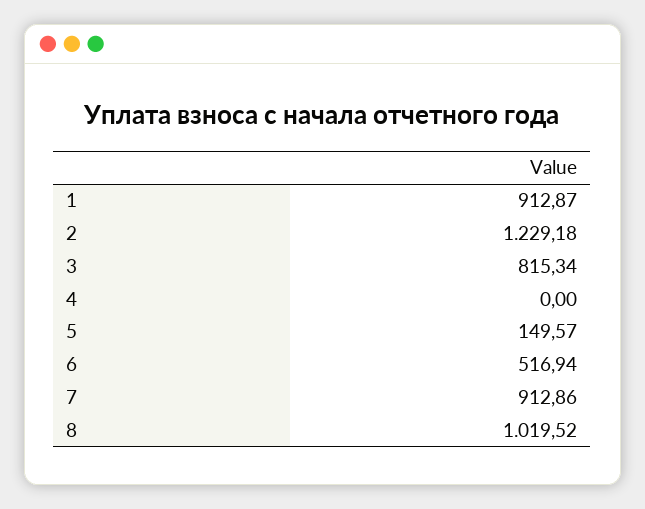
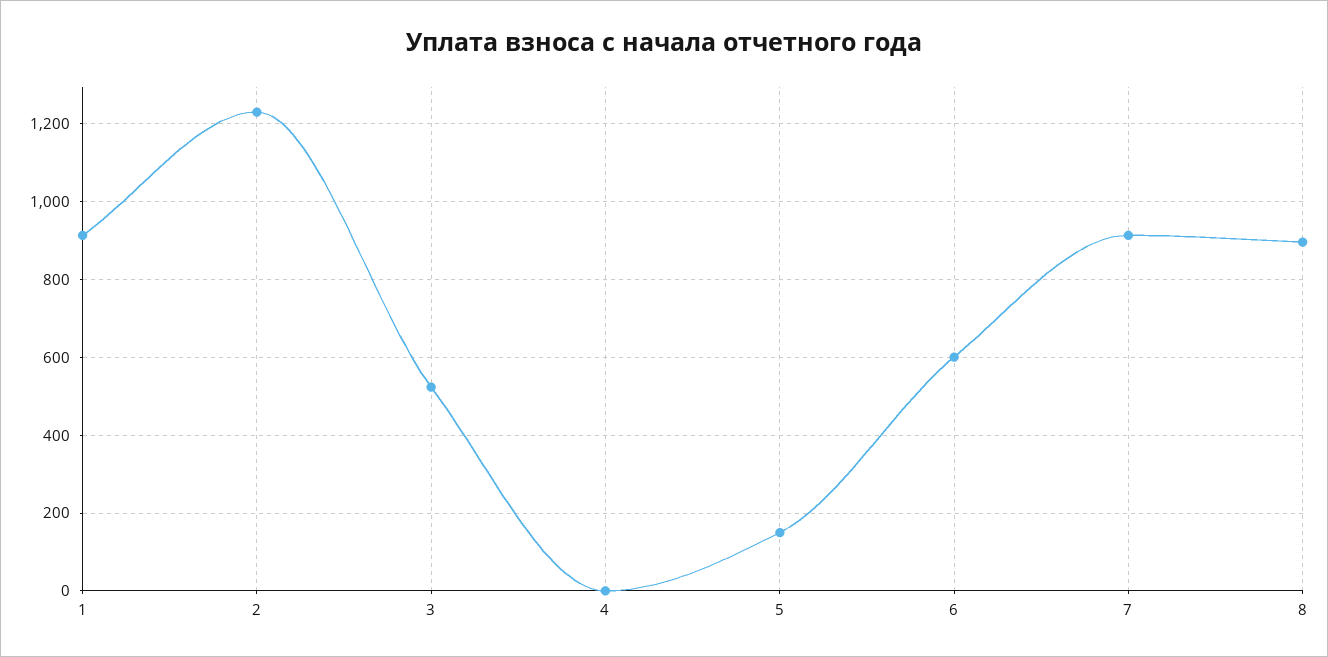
3: 815.34 -> 520
6: 516.94 -> 600
8: 1019.52 -> 900

